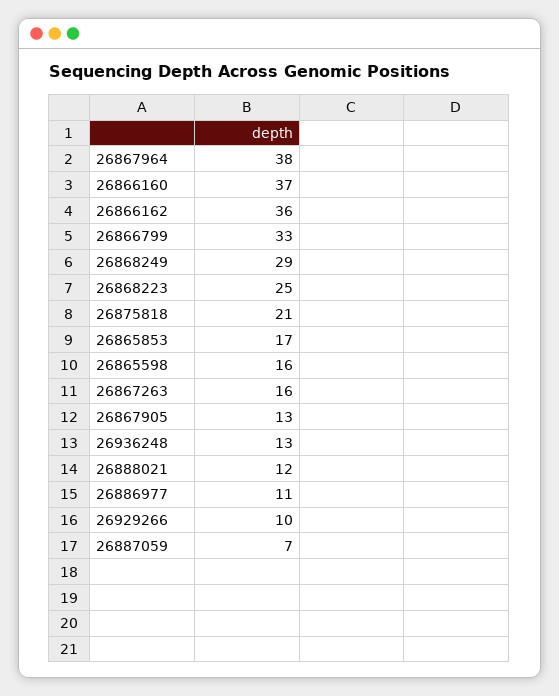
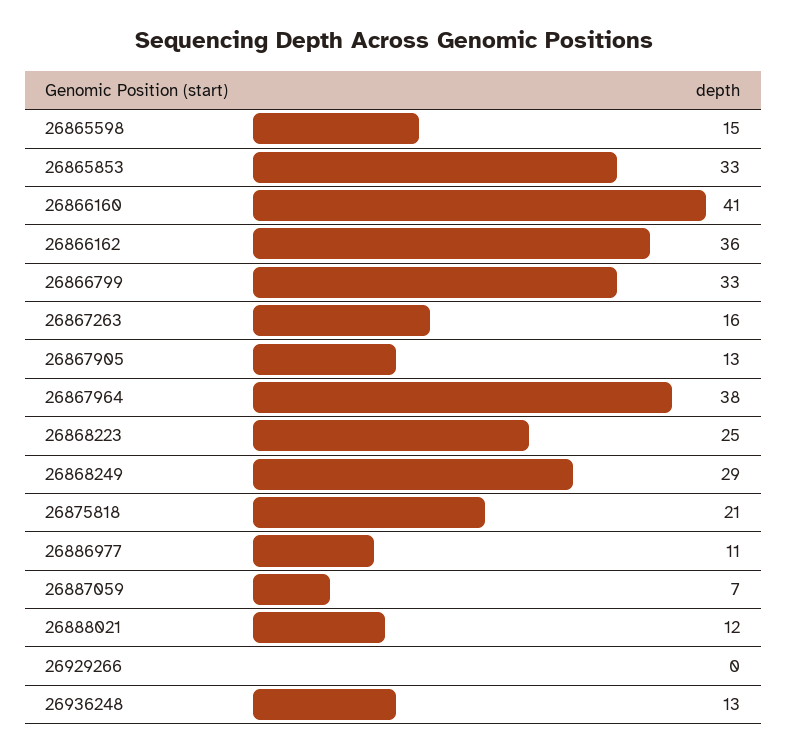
26866160: 37 -> 41
26865853: 17 -> 33
26865598: 16 -> 15
26929266: 10 -> 0

